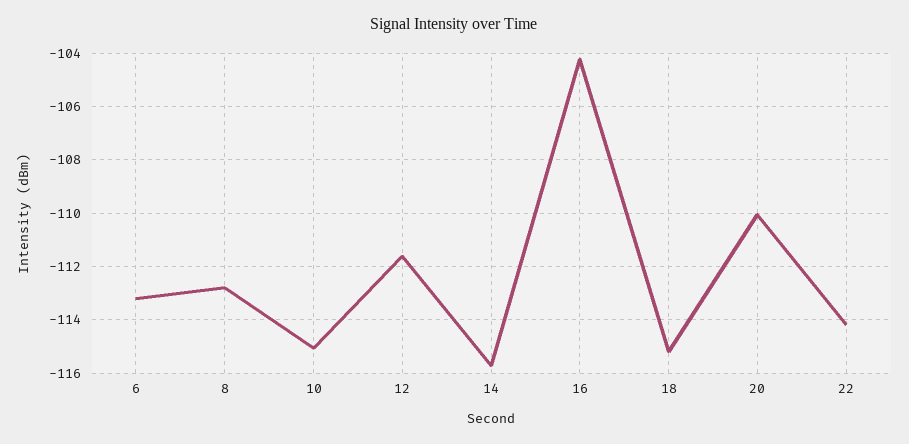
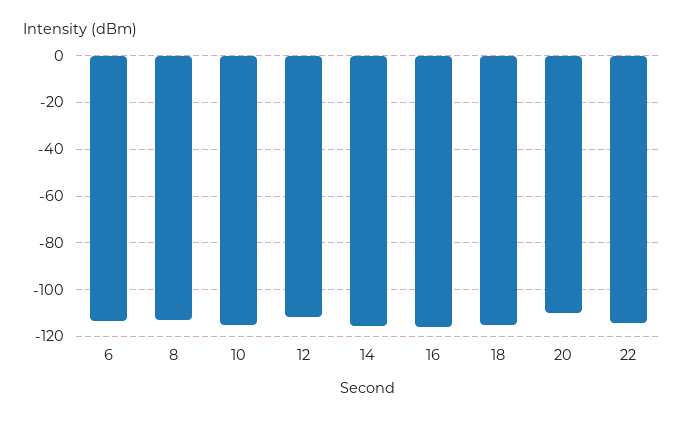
16: -104.25 -> -115

